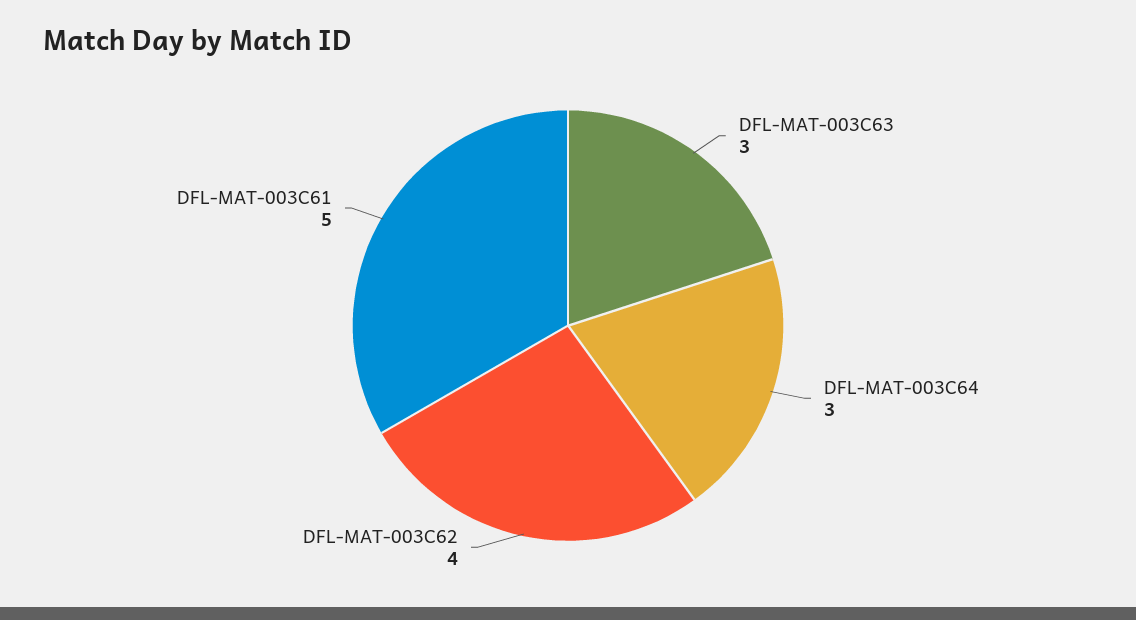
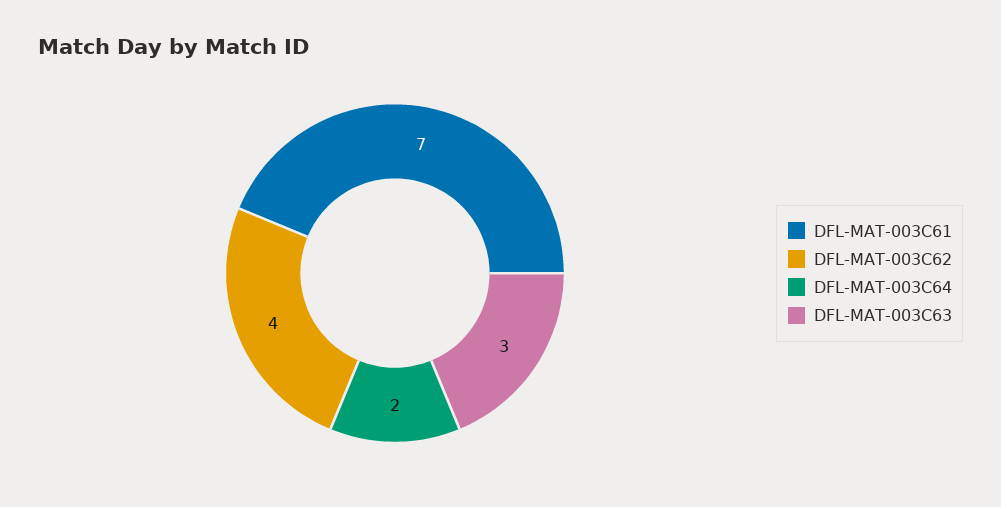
DFL-MAT-003C64: 3 -> 2
DFL-MAT-003C61: 5 -> 7

